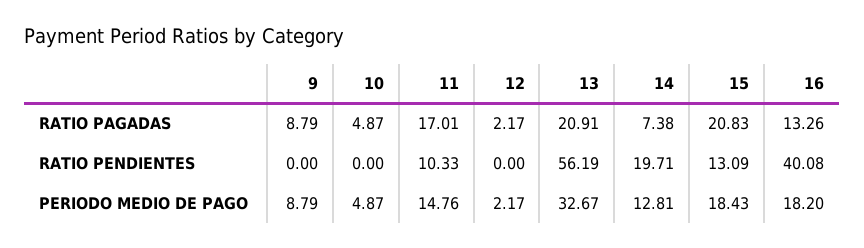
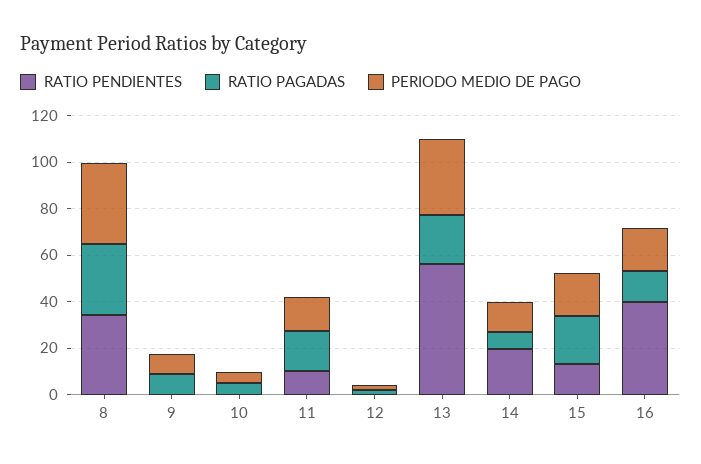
RATIO PENDIENTES, 8: none -> 35
RATIO PAGADAS, 8: none -> 30
PERIODO MEDIO DE PAGO, 8: none -> 35

